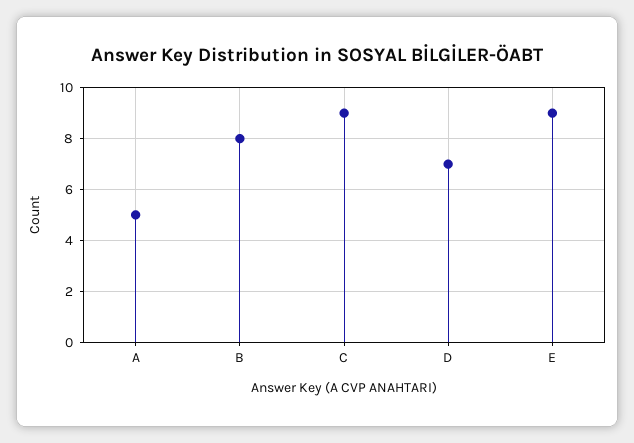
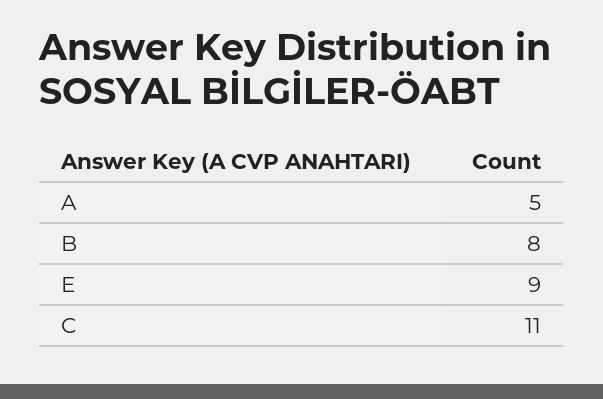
C: 9 -> 11
D: 7 -> none

